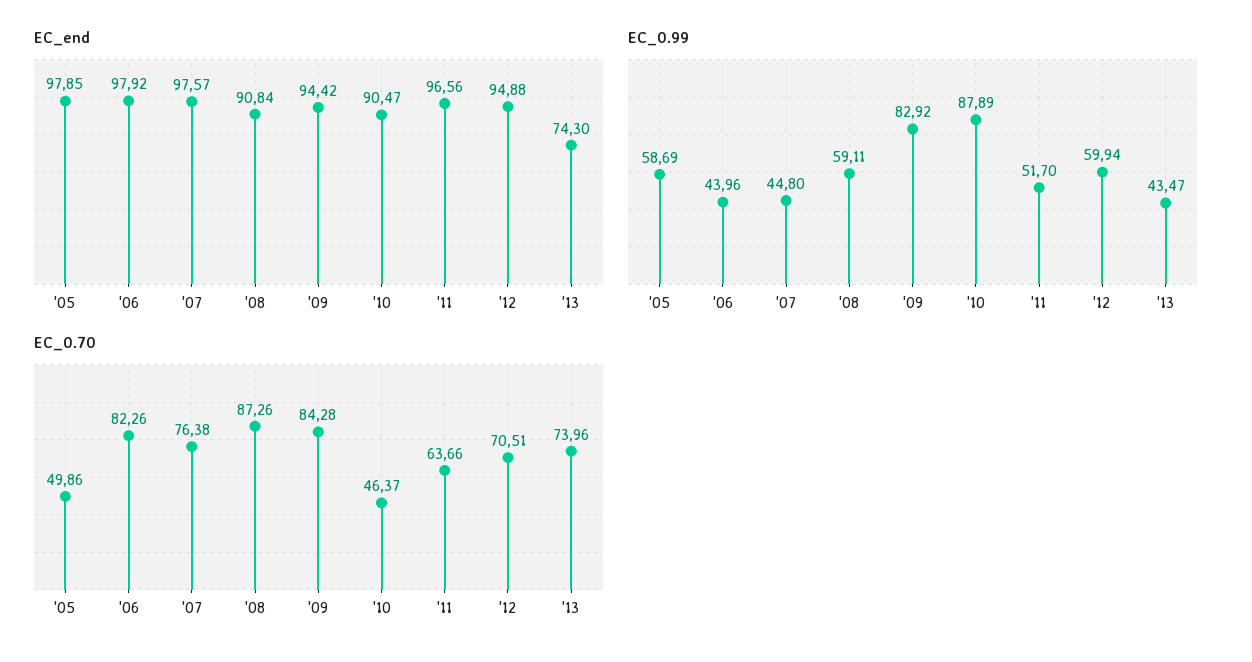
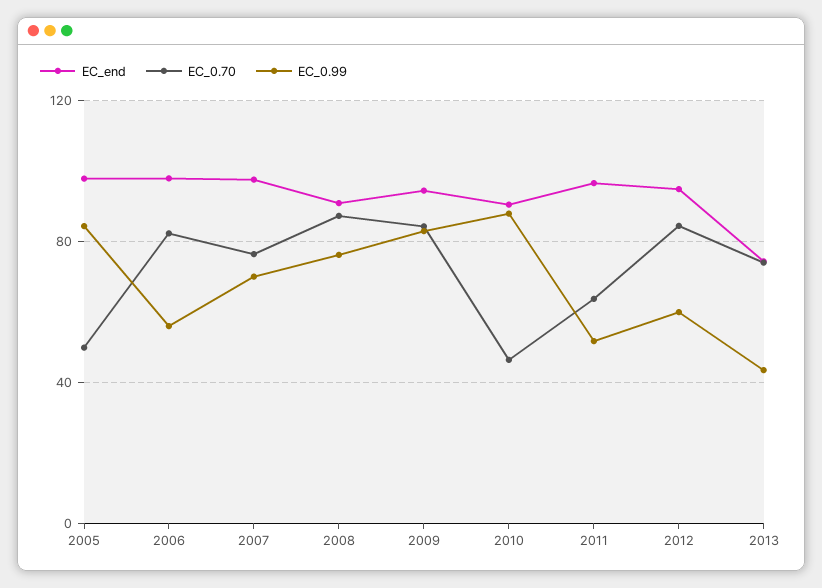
EC_0.99, '05: 58.69 -> 85
EC_0.99, '06: 43.96 -> 55
EC_0.99, '07: 44.8 -> 70
EC_0.99, '08: 59.11 -> 75
EC_0.70, '12: 70.51 -> 85

